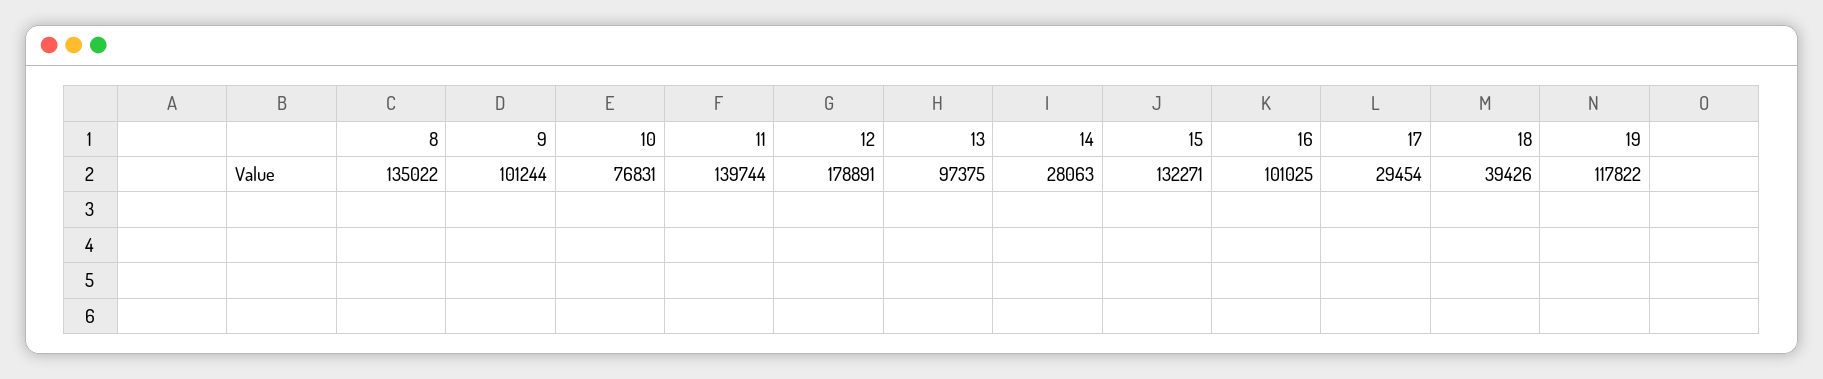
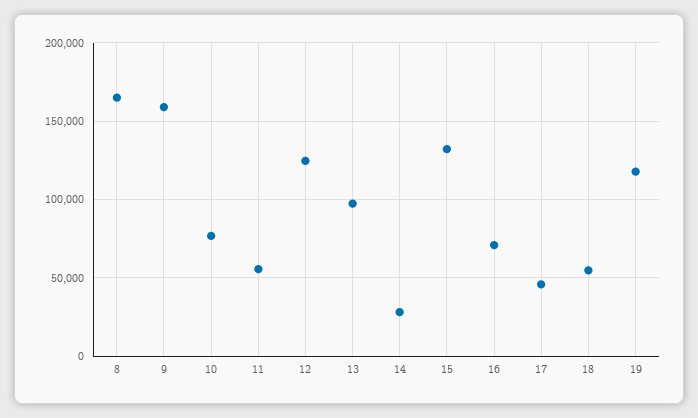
8: 135022 -> 165000
9: 101244 -> 160000
11: 139744 -> 55000
12: 178891 -> 125000
16: 101025 -> 70000
17: 29454 -> 45000
18: 39426 -> 55000

